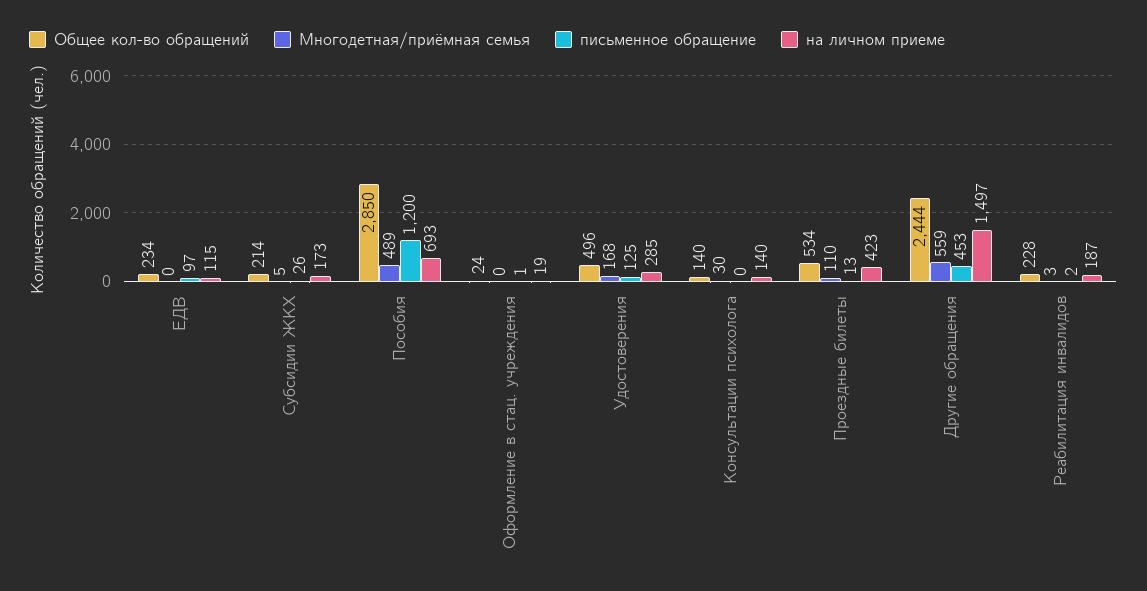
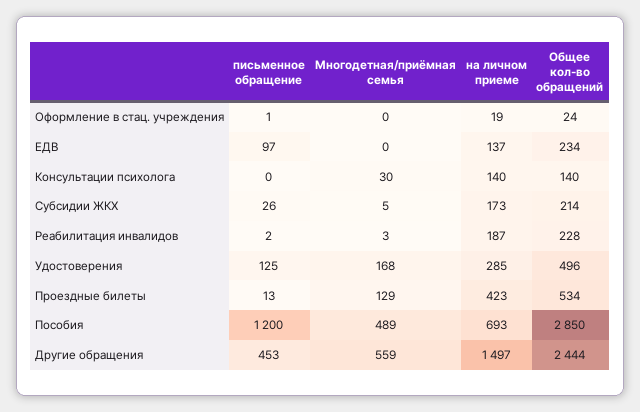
на личном приеме, ЕДВ: 115 -> 137
Многодетная/приёмная семья, Проездные билеты: 110 -> 129

